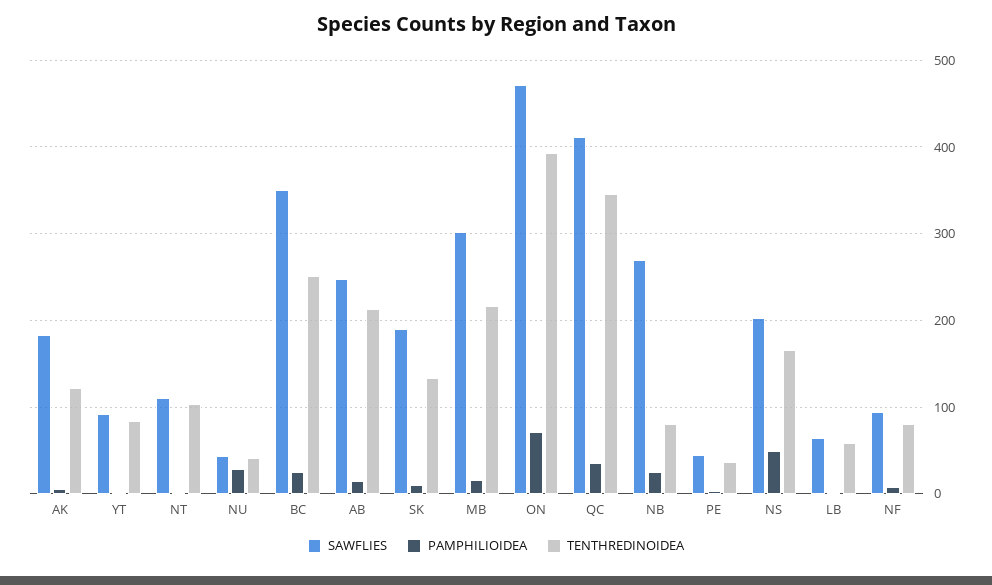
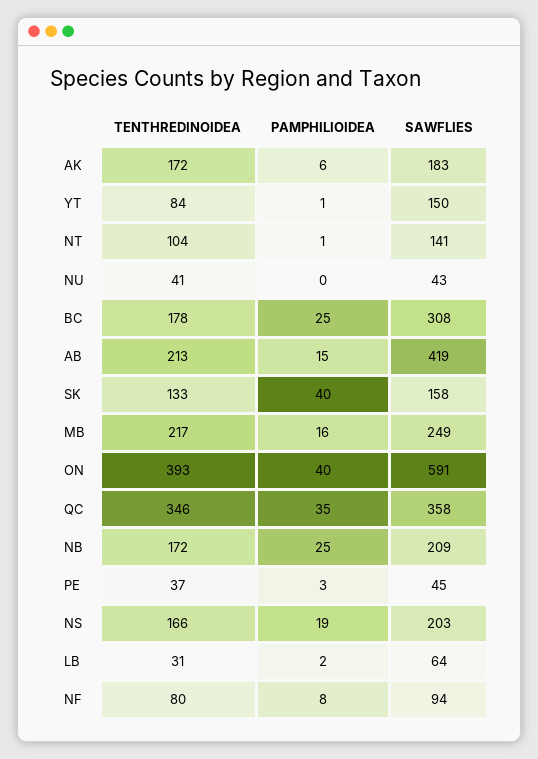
TENTHREDINOIDEA, AK: 120 -> 172
SAWFLIES, YT: 90 -> 150
SAWFLIES, NT: 110 -> 141
PAMPHILIOIDEA, NU: 30 -> 0
SAWFLIES, BC: 350 -> 308
TENTHREDINOIDEA, BC: 250 -> 178
SAWFLIES, AB: 250 -> 419
SAWFLIES, SK: 190 -> 158
PAMPHILIOIDEA, SK: 10 -> 40
SAWFLIES, MB: 300 -> 249
SAWFLIES, ON: 470 -> 591
PAMPHILIOIDEA, ON: 70 -> 40
SAWFLIES, QC: 410 -> 358
SAWFLIES, NB: 270 -> 209
TENTHREDINOIDEA, NB: 80 -> 172
PAMPHILIOIDEA, NS: 50 -> 19
TENTHREDINOIDEA, LB: 60 -> 31

